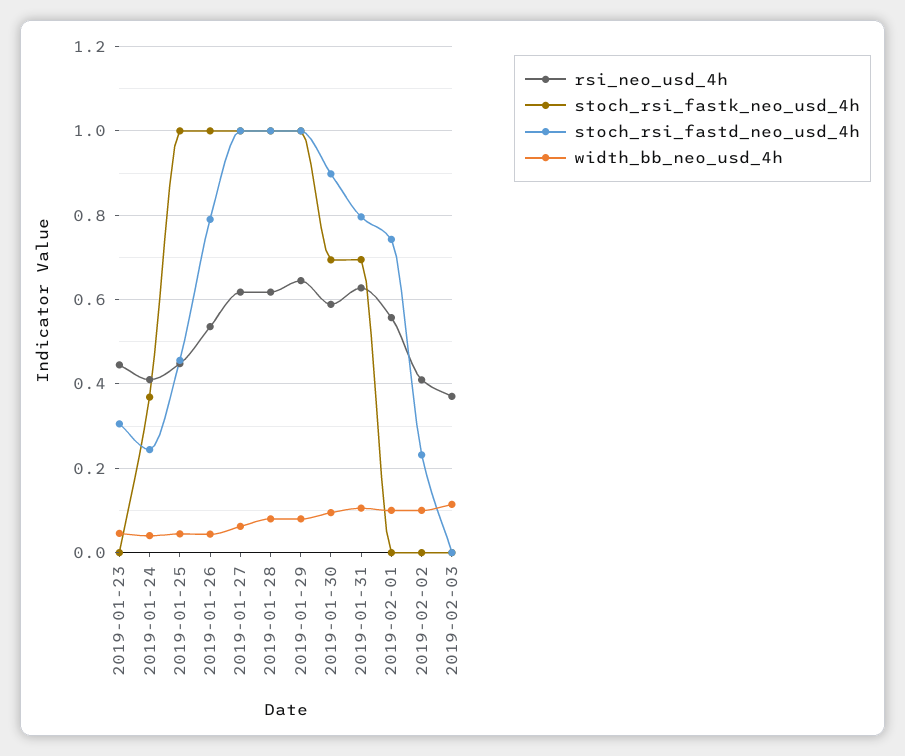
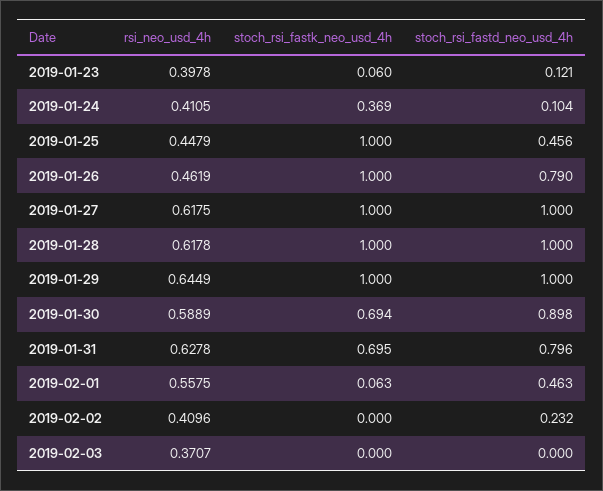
rsi_neo_usd_4h, 2019-01-23: 0.44 -> 0.3978
stoch_rsi_fastk_neo_usd_4h, 2019-01-23: 0 -> 0.06
stoch_rsi_fastd_neo_usd_4h, 2019-01-23: 0.3 -> 0.121
width_bb_neo_usd_4h, 2019-01-23: 0.04 -> none
stoch_rsi_fastd_neo_usd_4h, 2019-01-24: 0.24 -> 0.104
width_bb_neo_usd_4h, 2019-01-24: 0.04 -> none
width_bb_neo_usd_4h, 2019-01-25: 0.04 -> none
rsi_neo_usd_4h, 2019-01-26: 0.54 -> 0.4619
width_bb_neo_usd_4h, 2019-01-26: 0.04 -> none
width_bb_neo_usd_4h, 2019-01-27: 0.06 -> none
width_bb_neo_usd_4h, 2019-01-28: 0.08 -> none
width_bb_neo_usd_4h, 2019-01-29: 0.08 -> none
width_bb_neo_usd_4h, 2019-01-30: 0.1 -> none
width_bb_neo_usd_4h, 2019-01-31: 0.1 -> none
stoch_rsi_fastk_neo_usd_4h, 2019-02-01: 0 -> 0.063
stoch_rsi_fastd_neo_usd_4h, 2019-02-01: 0.74 -> 0.463
width_bb_neo_usd_4h, 2019-02-01: 0.1 -> none
width_bb_neo_usd_4h, 2019-02-02: 0.1 -> none
width_bb_neo_usd_4h, 2019-02-03: 0.12 -> none

